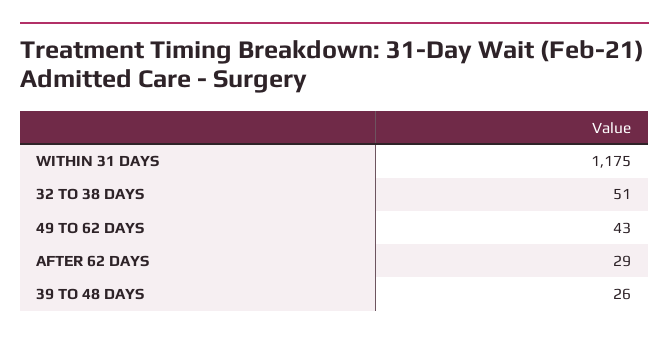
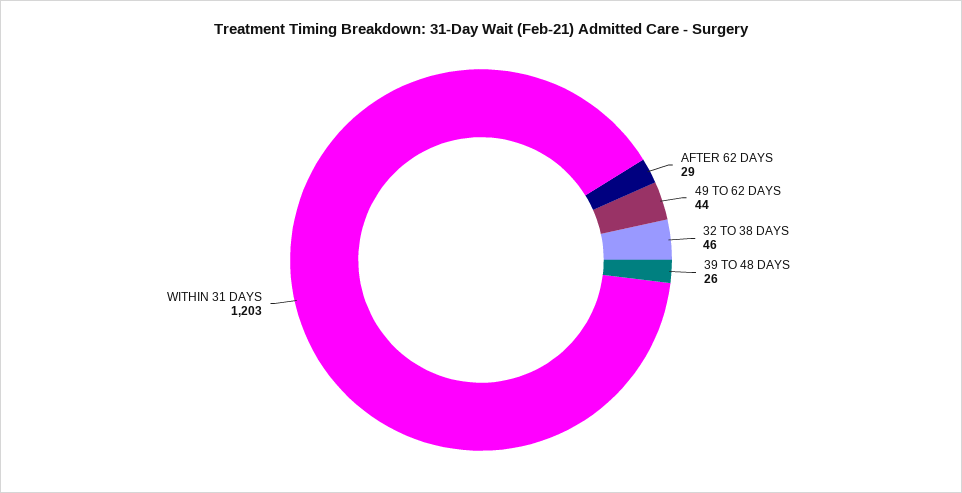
WITHIN 31 DAYS: 1175 -> 1203
32 TO 38 DAYS: 51 -> 46
49 TO 62 DAYS: 43 -> 44

